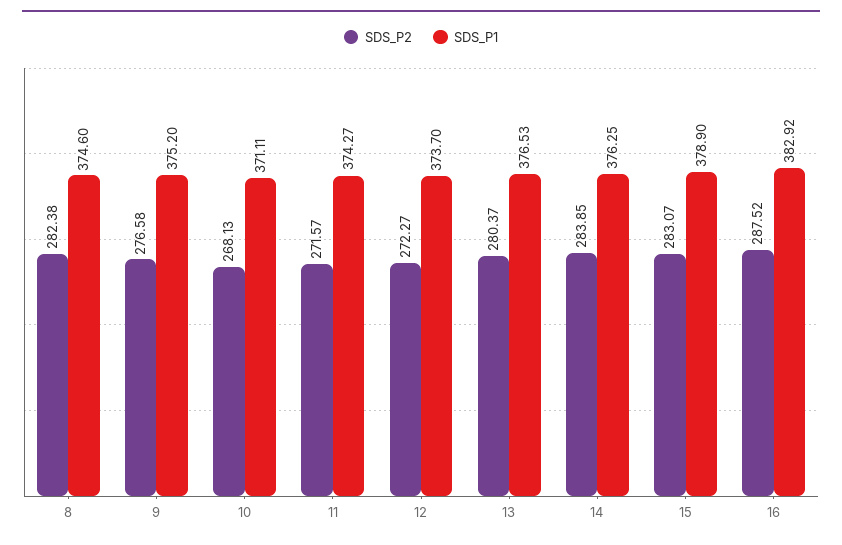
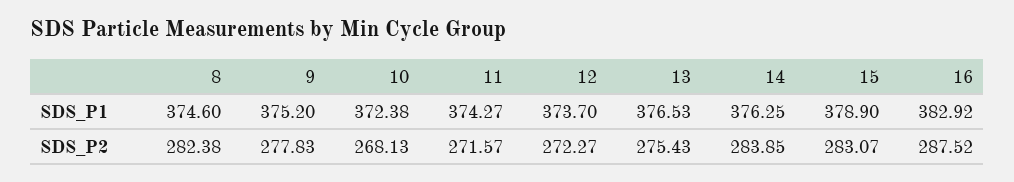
SDS_P2, 9: 276.58 -> 277.83
SDS_P1, 10: 371.11 -> 372.38
SDS_P2, 13: 280.37 -> 275.43

